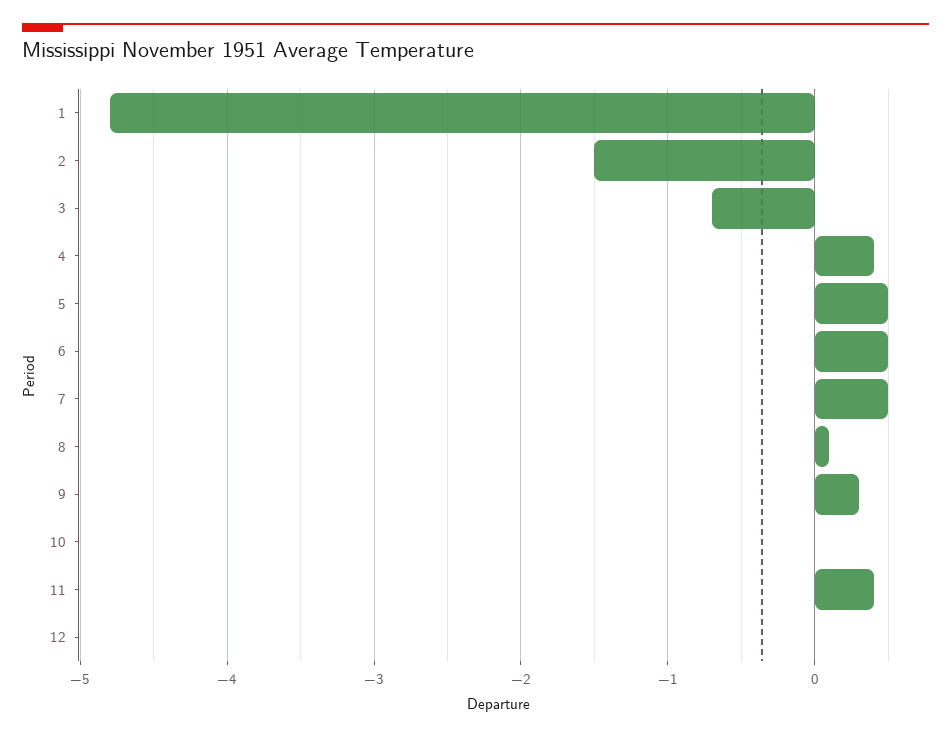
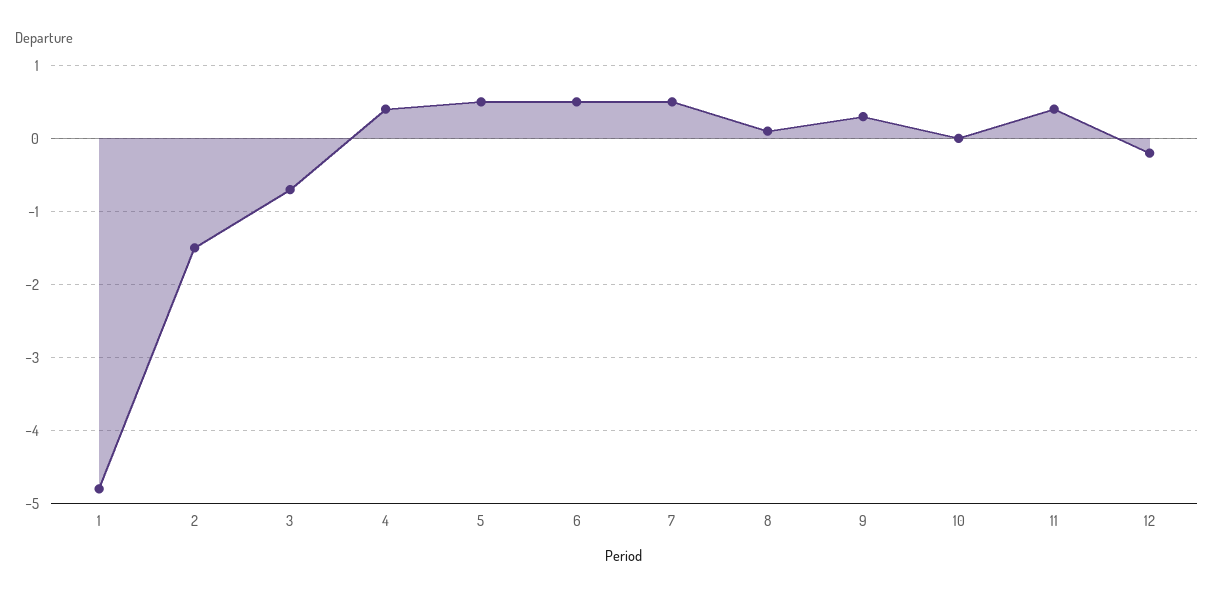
12: 0 -> -0.2

